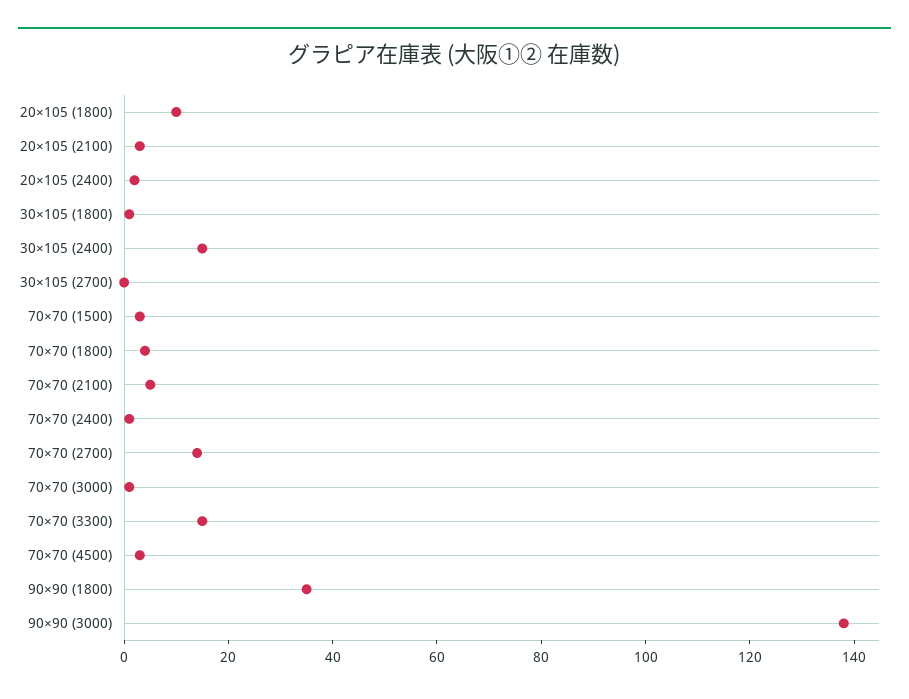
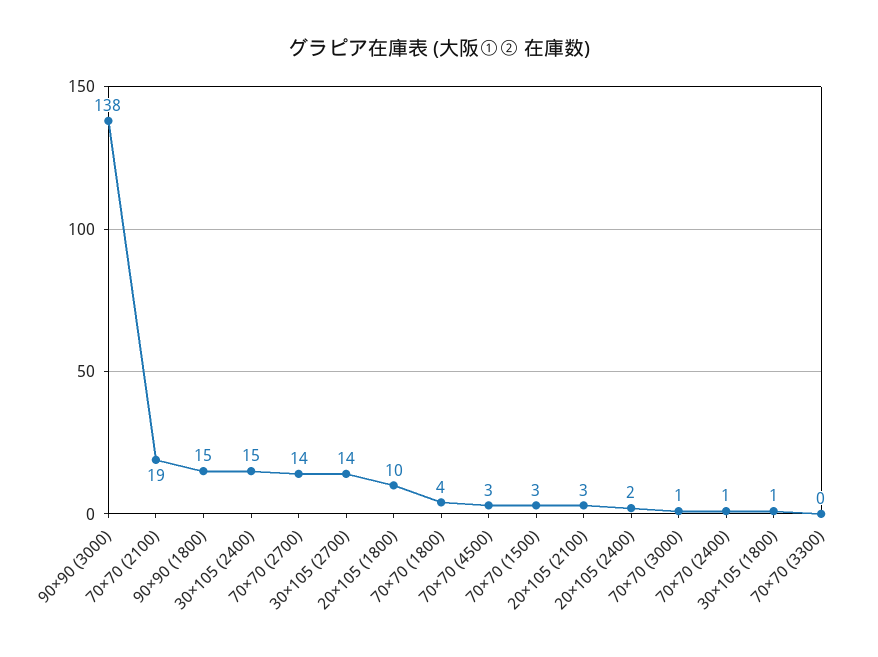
30×105 (2700): 0 -> 14
70×70 (2100): 5 -> 19
70×70 (3300): 15 -> 0
90×90 (1800): 35 -> 15

